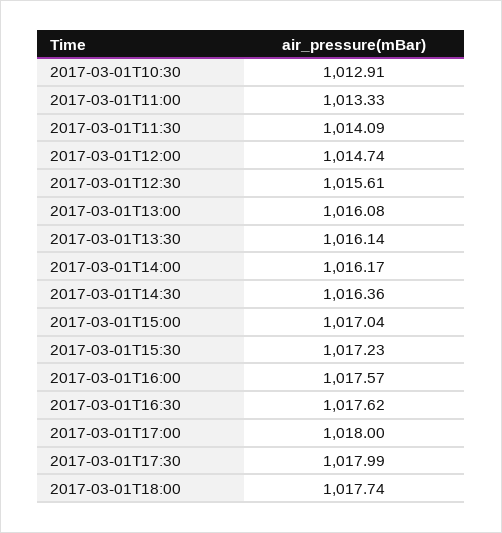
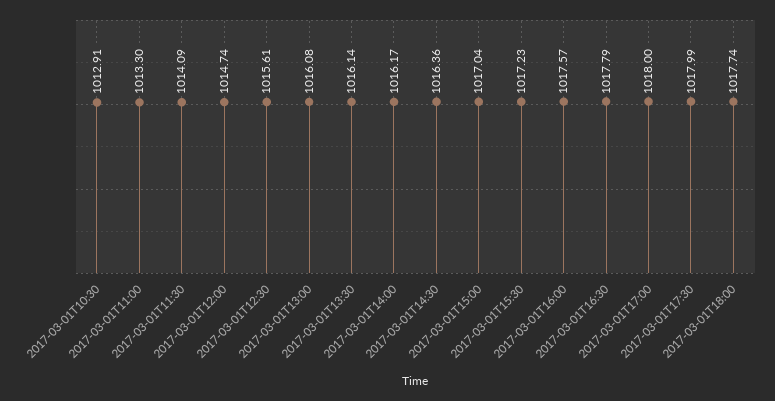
2017-03-01T11:00: 1013.33 -> 1013.3
2017-03-01T16:30: 1017.62 -> 1017.79

